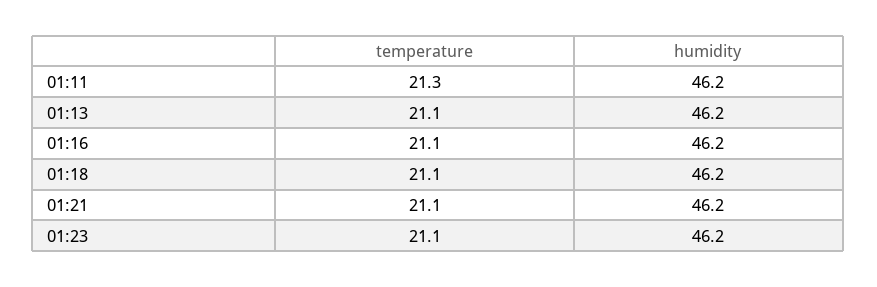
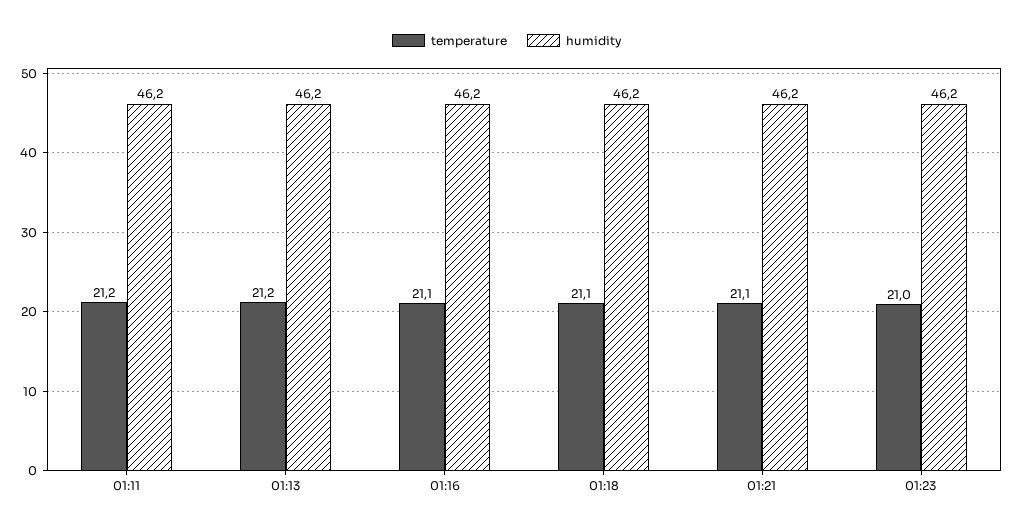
temperature, 01:11: 21.3 -> 21.2
temperature, 01:13: 21.1 -> 21.2
temperature, 01:23: 21.1 -> 21

